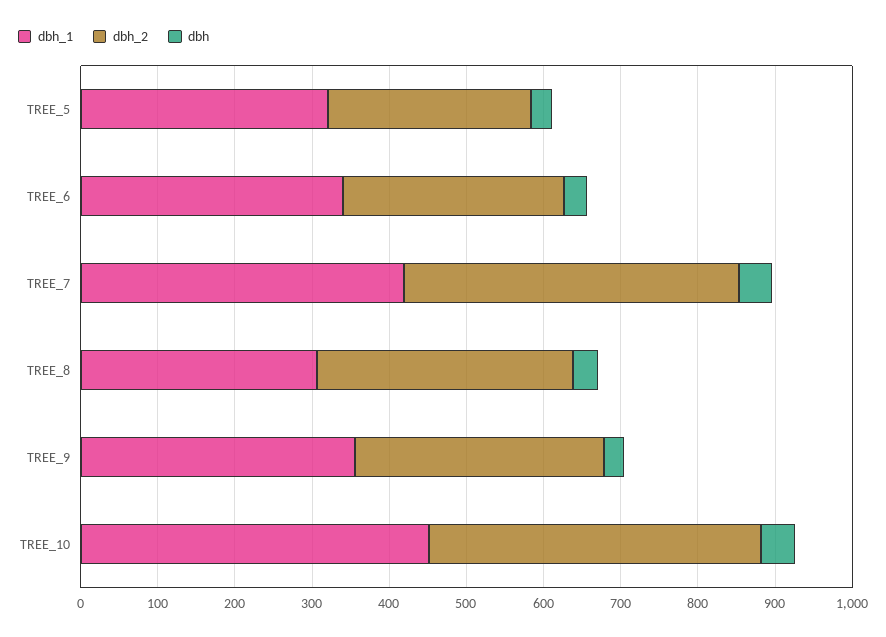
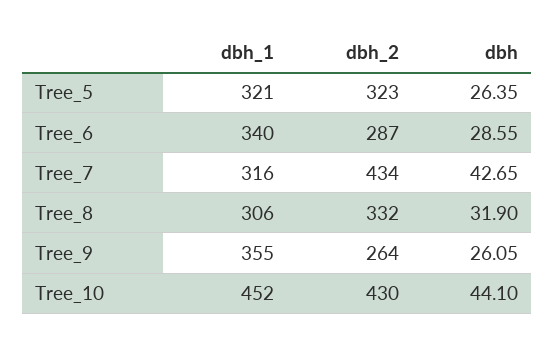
dbh_2, TREE_5: 260 -> 323
dbh_1, TREE_7: 420 -> 316
dbh_2, TREE_9: 320 -> 264

